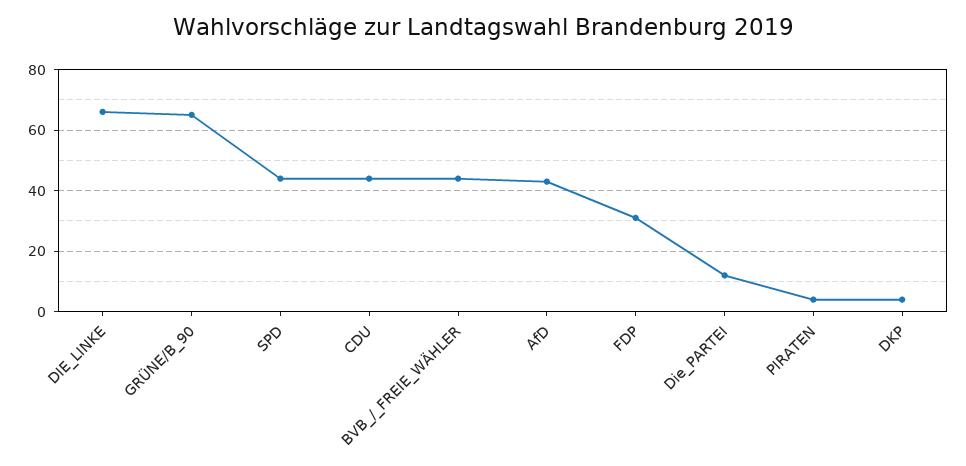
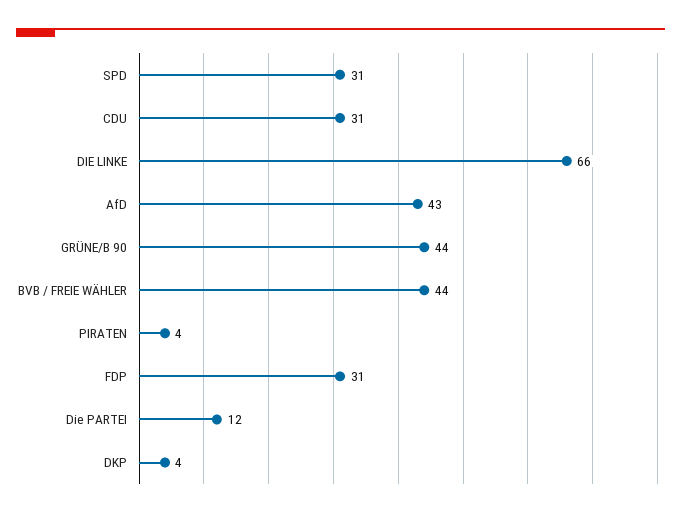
GRÜNE/B_90: 65 -> 44
SPD: 45 -> 31
CDU: 45 -> 31

